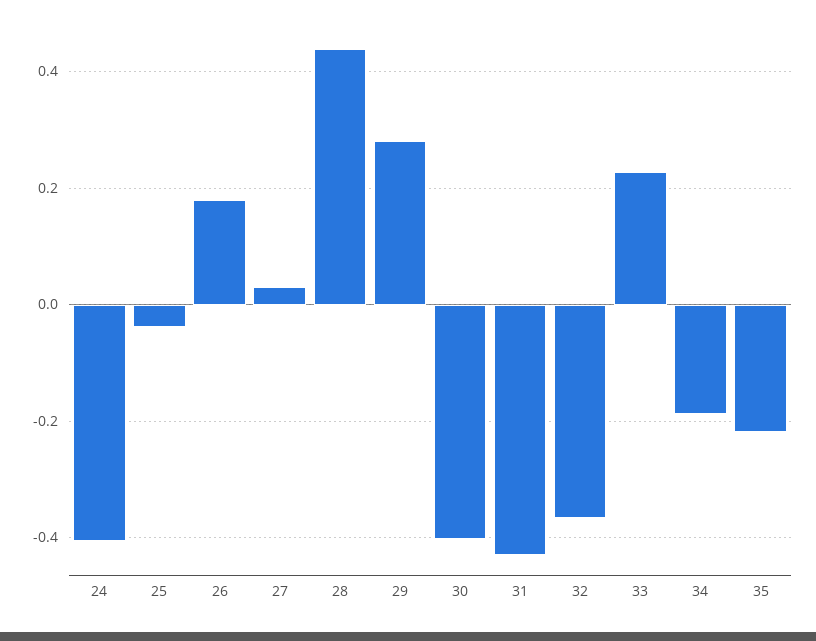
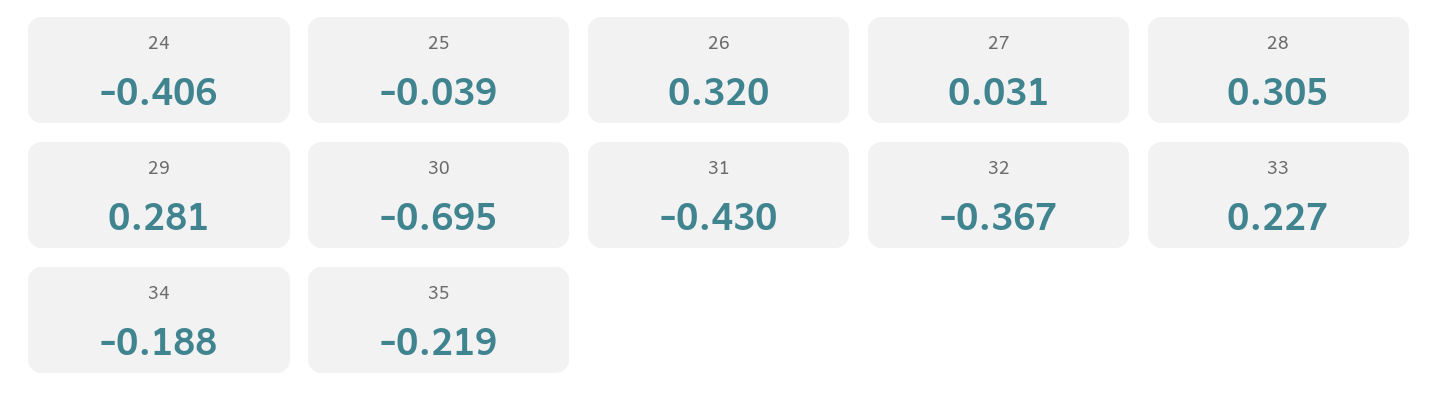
26: 0.18 -> 0.32
28: 0.44 -> 0.305
30: -0.4 -> -0.695

